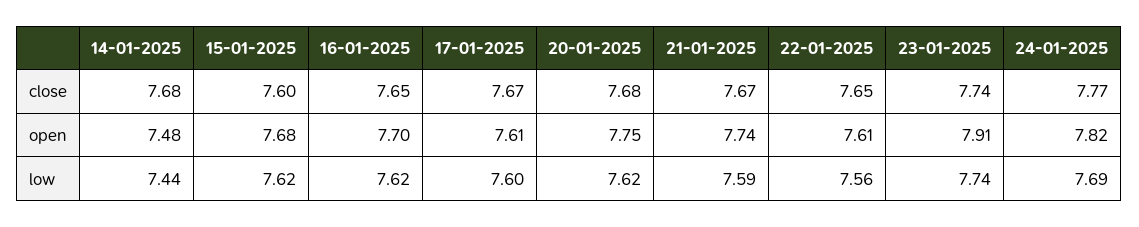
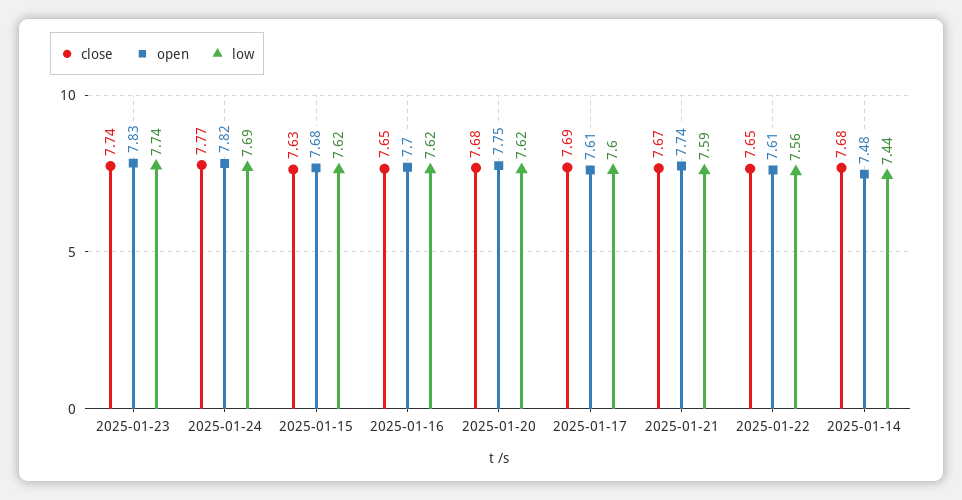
close, 15-01-2025: 7.6 -> 7.63
close, 17-01-2025: 7.67 -> 7.69
open, 23-01-2025: 7.91 -> 7.83

